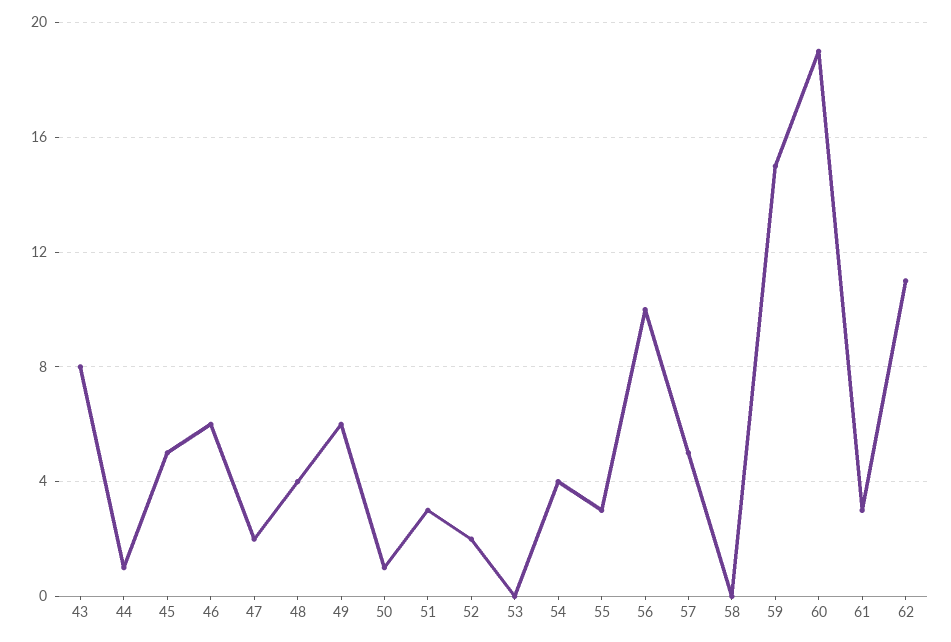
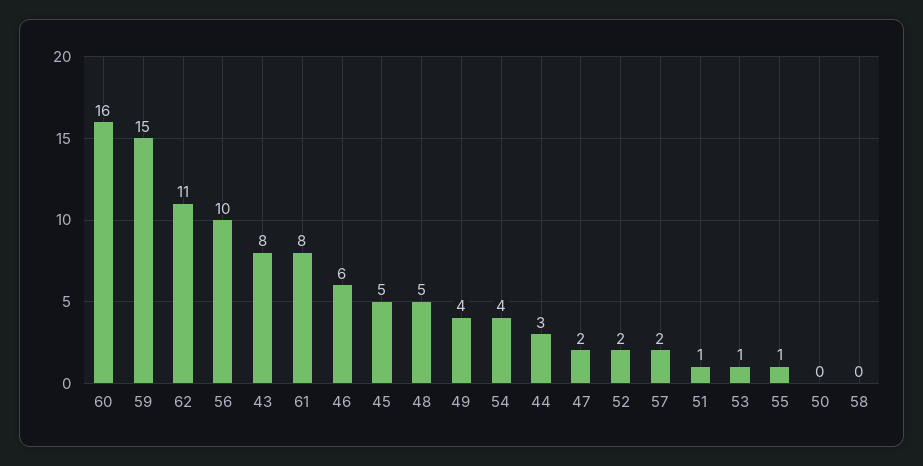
44: 1 -> 3
48: 4 -> 5
49: 6 -> 4
50: 1 -> 0
51: 3 -> 1
53: 0 -> 1
55: 3 -> 1
57: 5 -> 2
60: 19 -> 16
61: 3 -> 8

